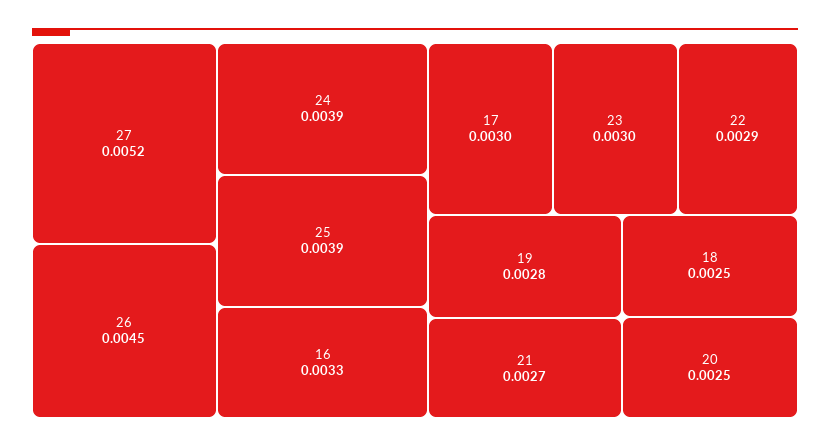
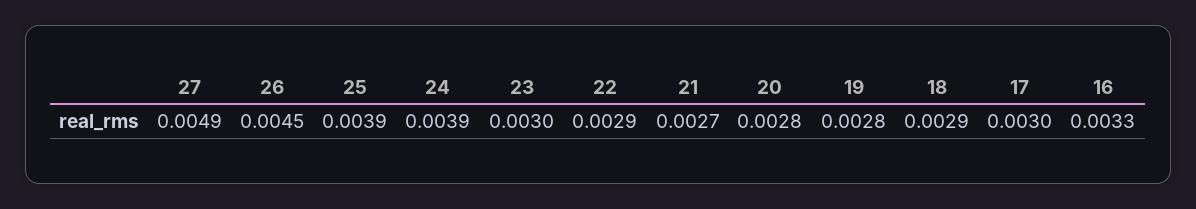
27: 0.0052 -> 0.0049
18: 0.0025 -> 0.0029
20: 0.0025 -> 0.0028

